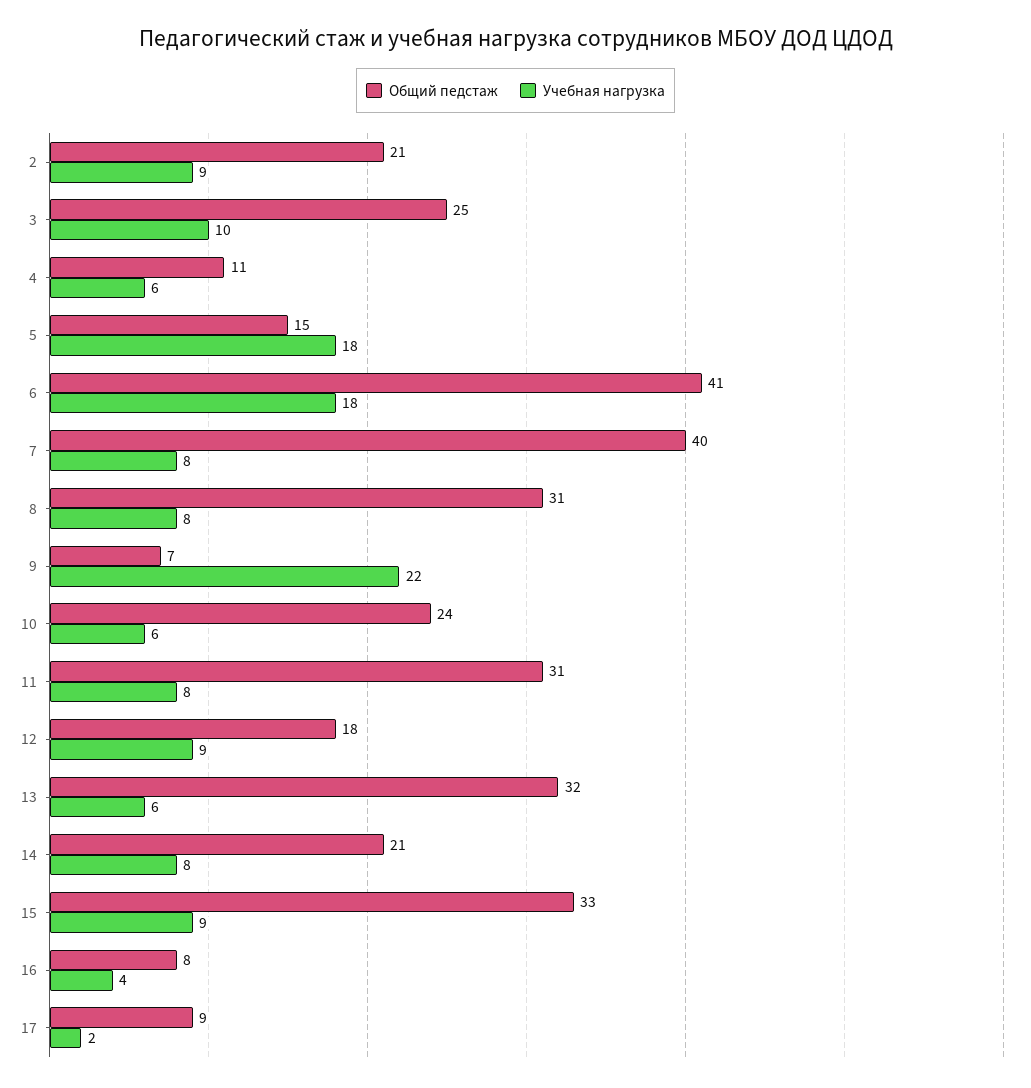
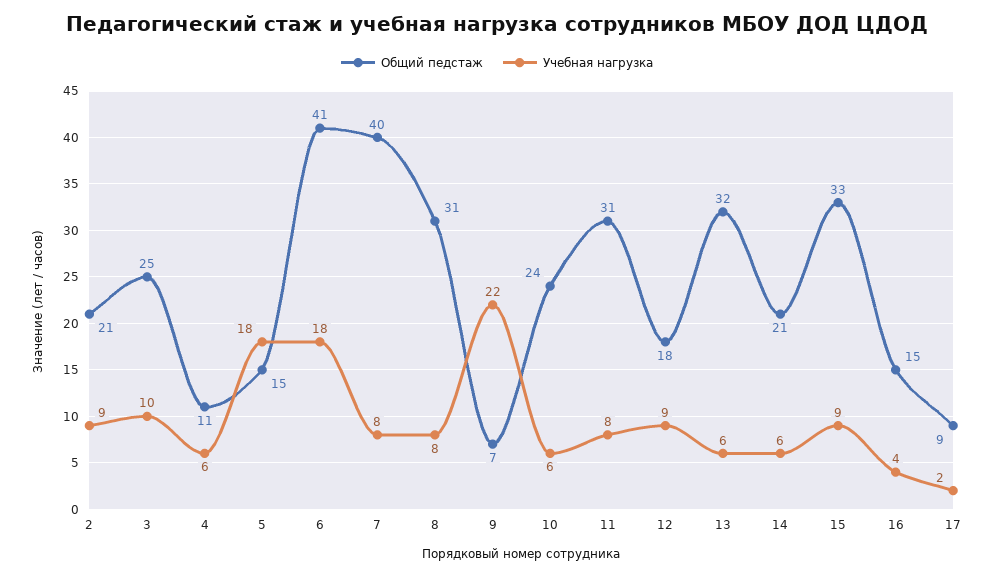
Учебная нагрузка, 14: 8 -> 6
Общий педстаж, 16: 8 -> 15

